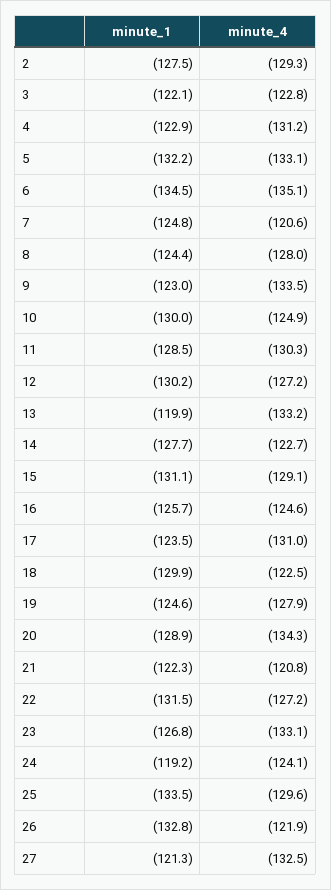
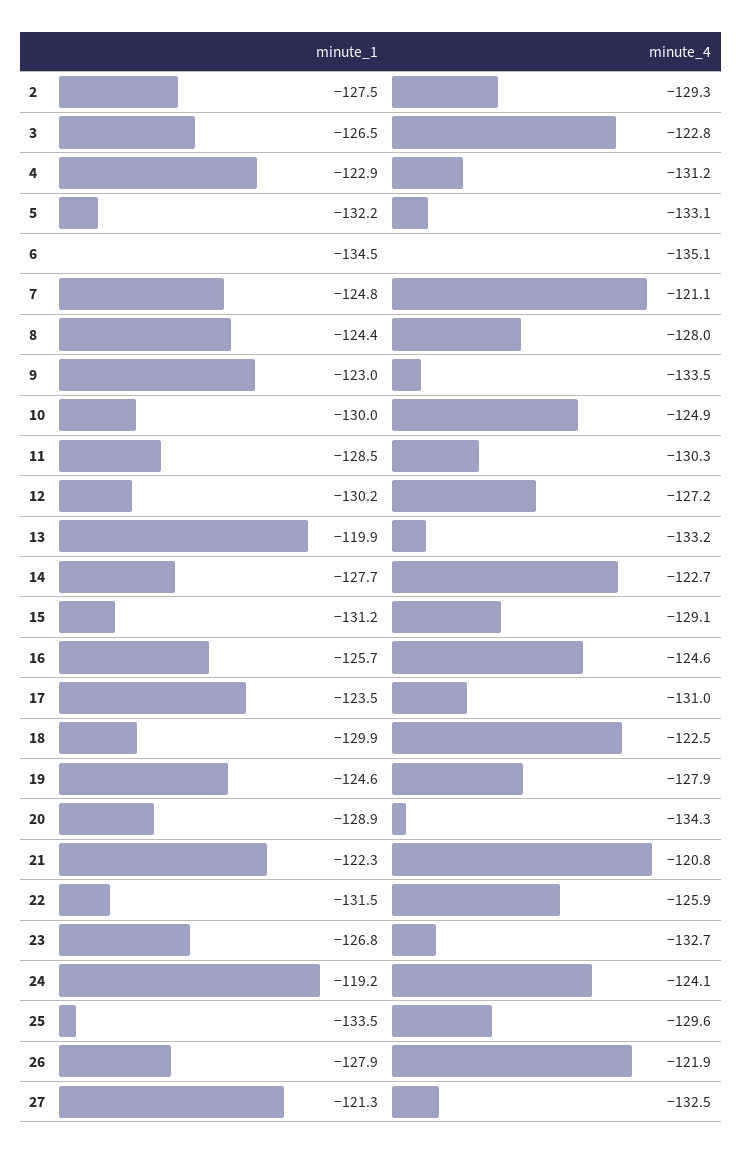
minute_1, 3: -122.1 -> -126.5
minute_4, 7: -120.6 -> -121.1
minute_1, 15: -131.1 -> -131.2
minute_4, 22: -127.2 -> -125.9
minute_4, 23: -133.1 -> -132.7
minute_1, 26: -132.8 -> -127.9

